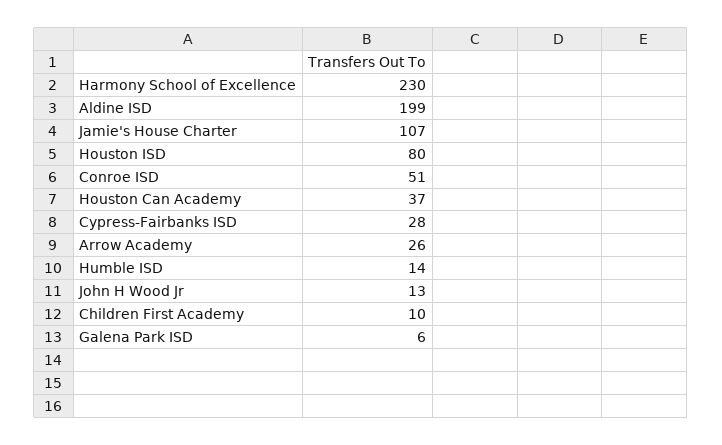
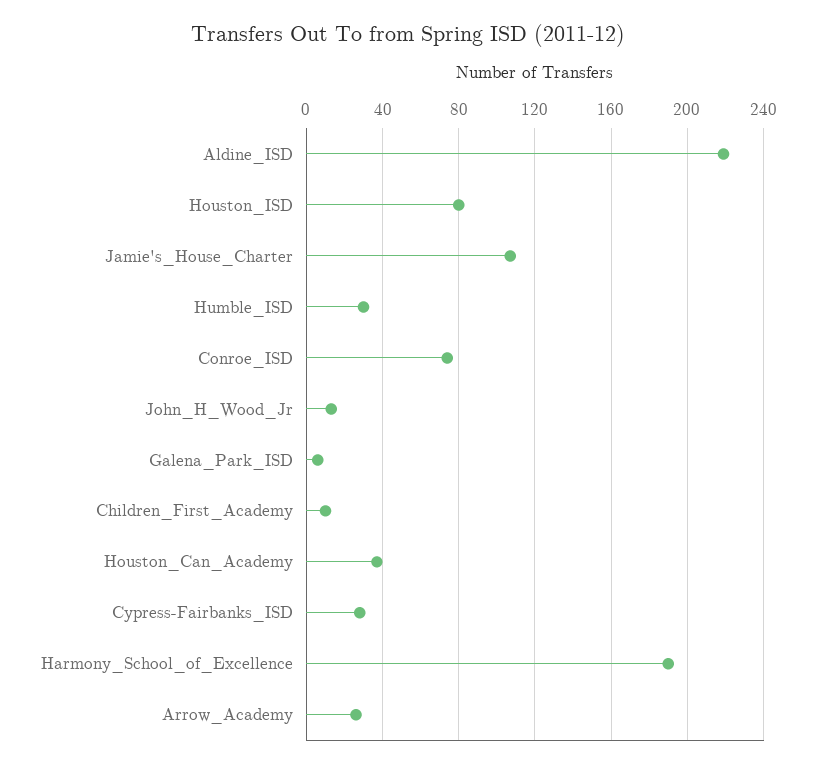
Harmony School of Excellence: 230 -> 190
Aldine ISD: 199 -> 220
Conroe ISD: 51 -> 75
Humble ISD: 14 -> 30

